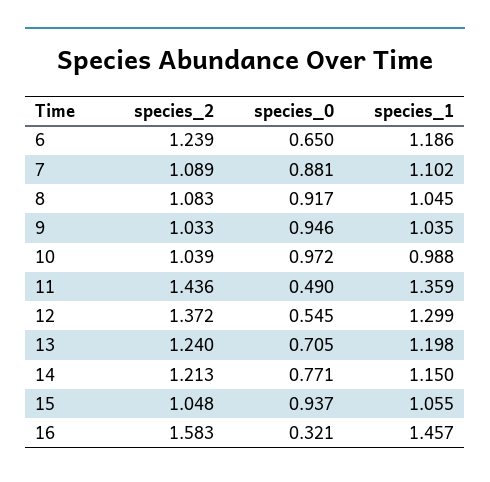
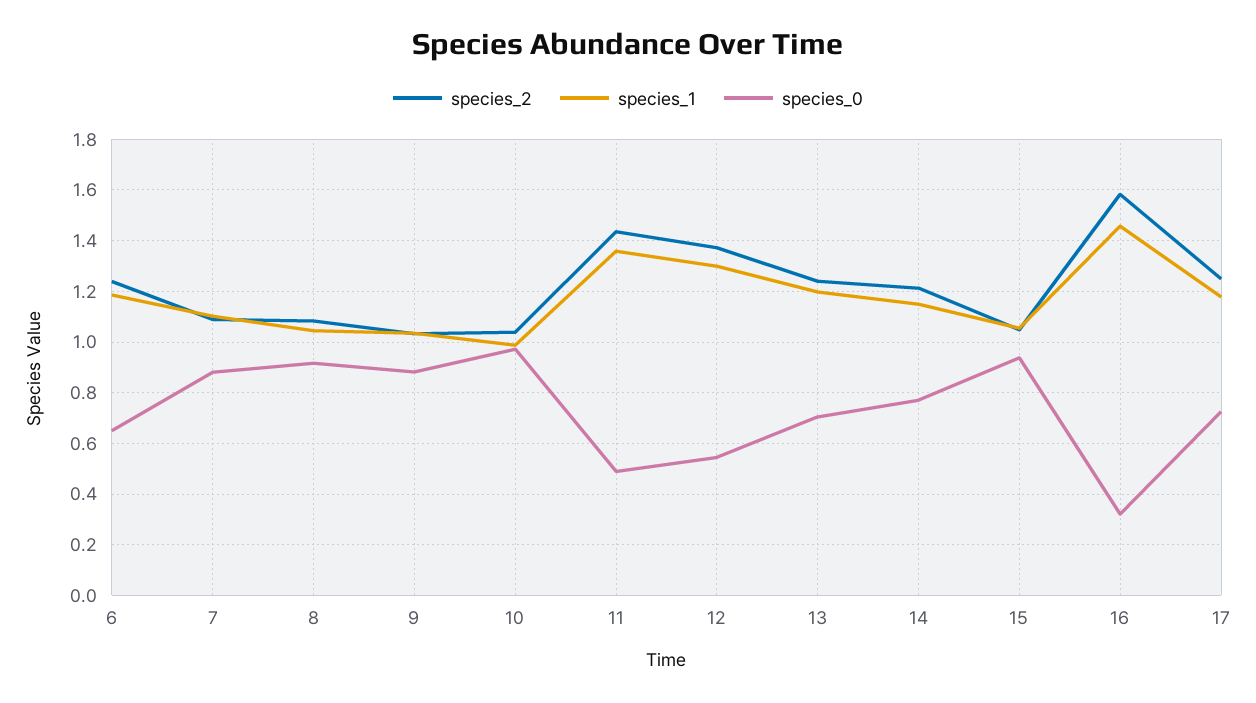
species_0, 9: 0.946 -> 0.875
species_2, 17: none -> 1.25
species_1, 17: none -> 1.175
species_0, 17: none -> 0.725

